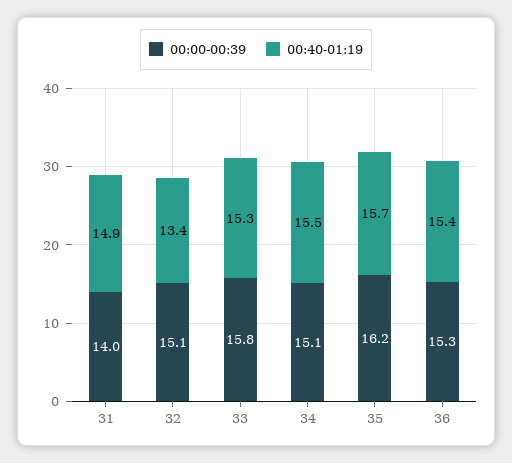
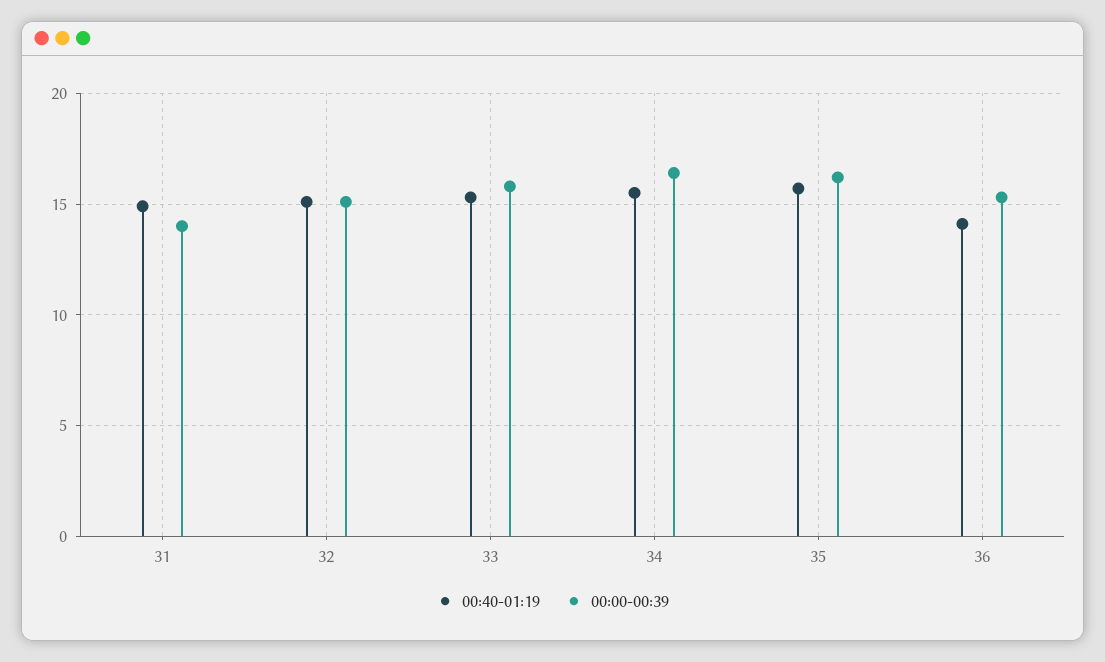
00:40-01:19, 32: 13.4 -> 15
00:00-00:39, 34: 15.1 -> 16.5
00:40-01:19, 36: 15.4 -> 14

